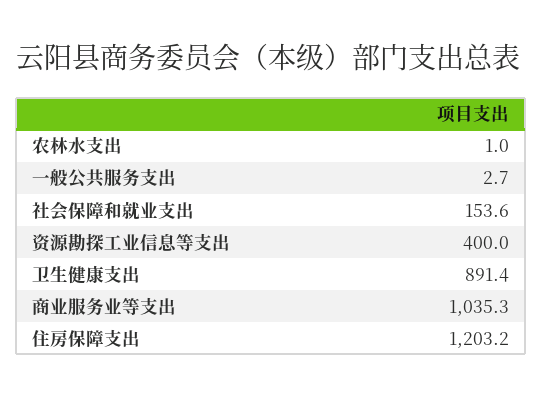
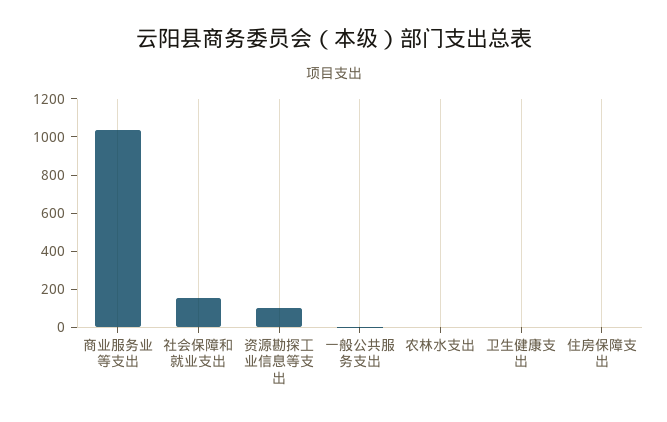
资源勘探工业信息等支出: 400 -> 100
卫生健康支出: 891.4 -> 0
住房保障支出: 1203.2 -> 0

